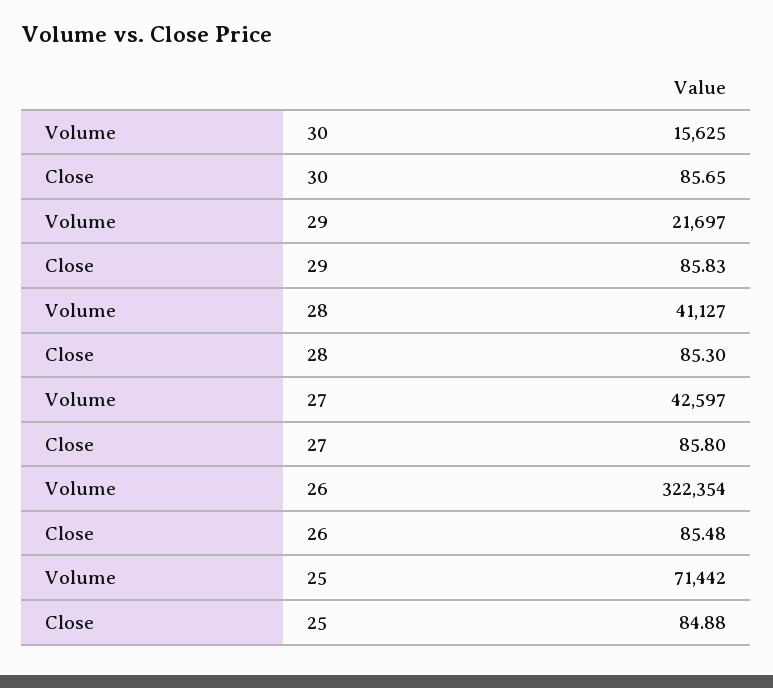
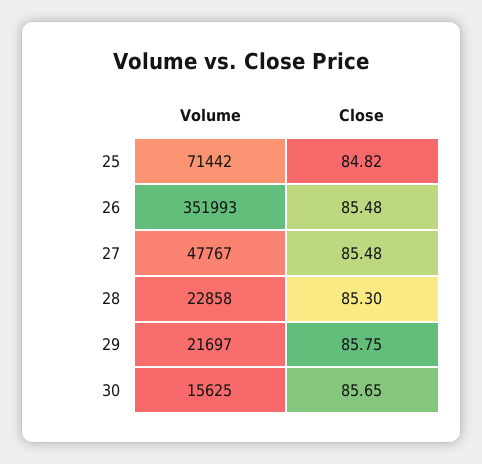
Close, 29: 85.83 -> 85.75
Volume, 28: 41127 -> 22858
Volume, 27: 42597 -> 47767
Close, 27: 85.8 -> 85.48
Volume, 26: 322354 -> 351993
Close, 25: 84.88 -> 84.82

